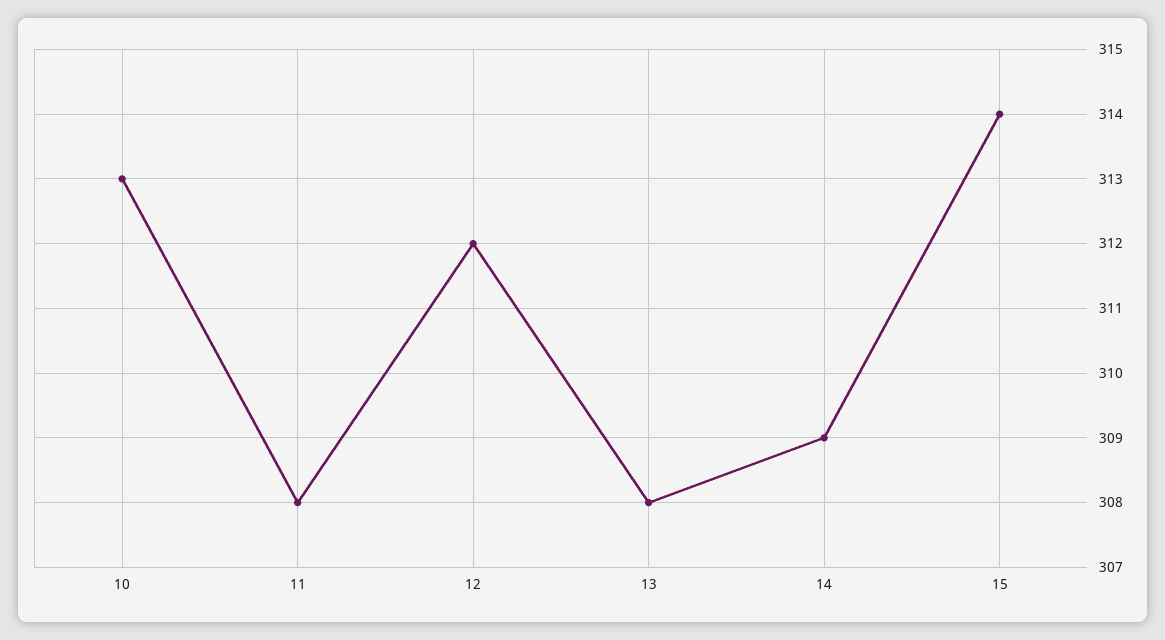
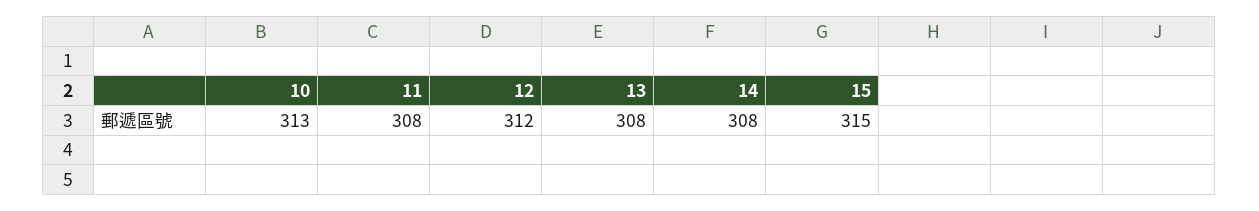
14: 309 -> 308
15: 314 -> 315

